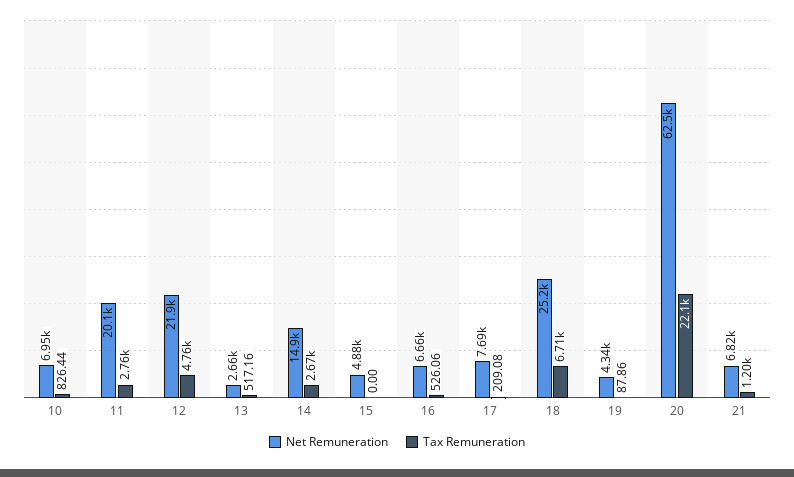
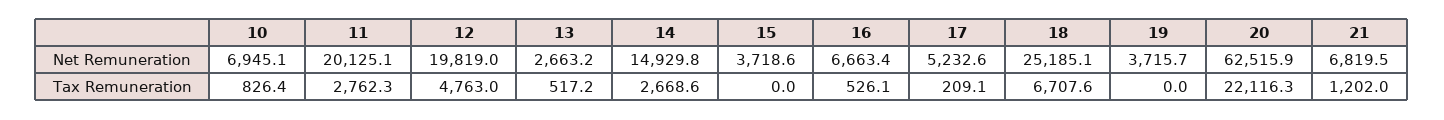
Net Remuneration, 12: 21900 -> 19819
Net Remuneration, 15: 4880 -> 3718.6
Net Remuneration, 17: 7690 -> 5232.6
Net Remuneration, 19: 4340 -> 3715.7
Tax Remuneration, 19: 87.86 -> 0

